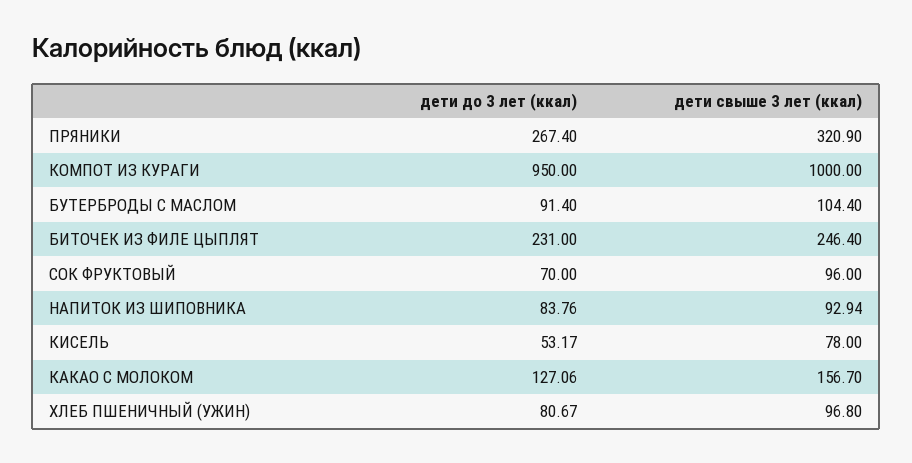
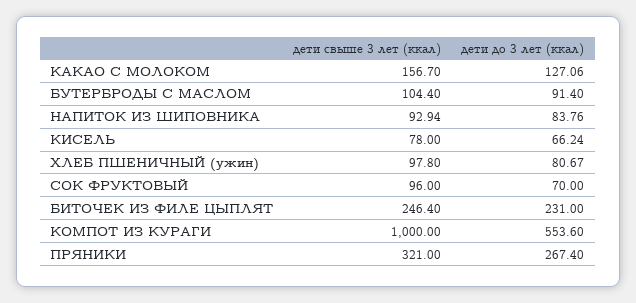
дети свыше 3 лет (ккал), ПРЯНИКИ: 320.9 -> 321
дети до 3 лет (ккал), КОМПОТ ИЗ КУРАГИ: 950 -> 553.6
дети до 3 лет (ккал), КИСЕЛЬ: 53.17 -> 66.24
дети свыше 3 лет (ккал), ХЛЕБ ПШЕНИЧНЫЙ (УЖИН): 96.8 -> 97.8

